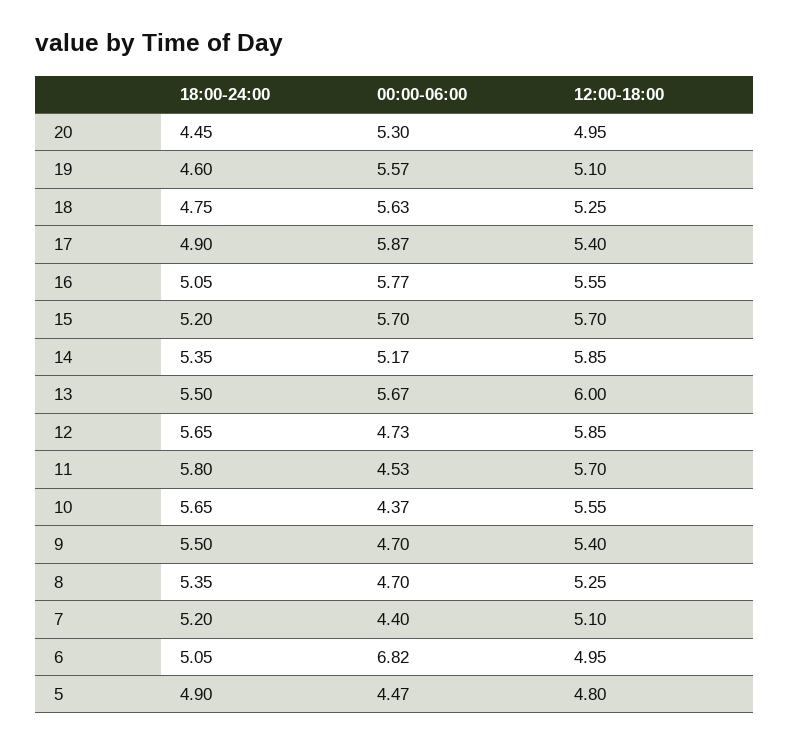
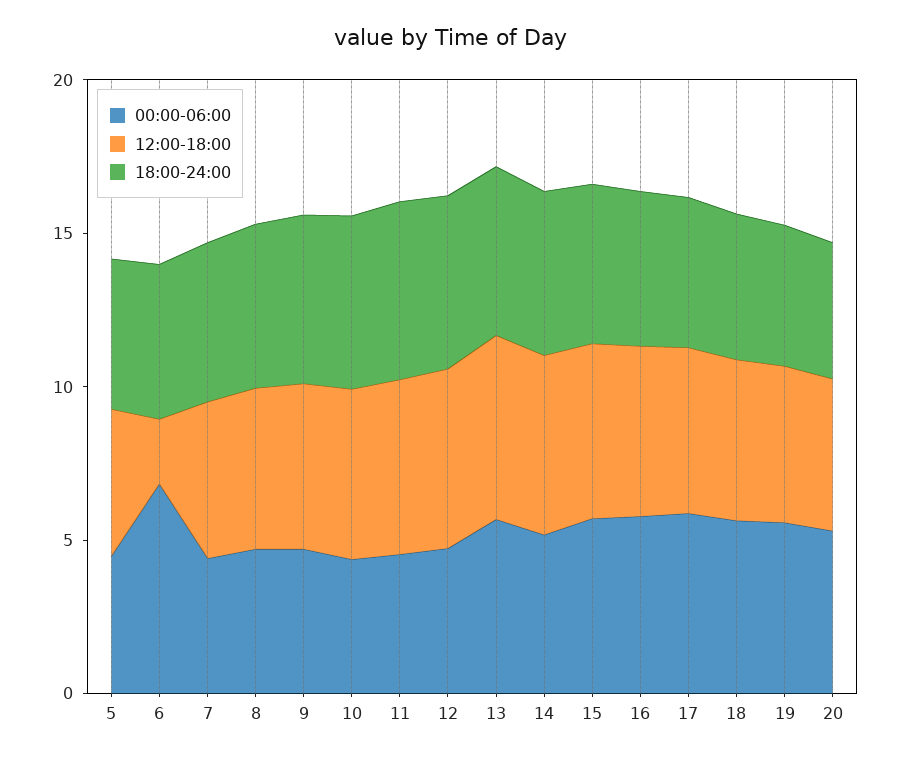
12:00-18:00, 6: 4.95 -> 2

